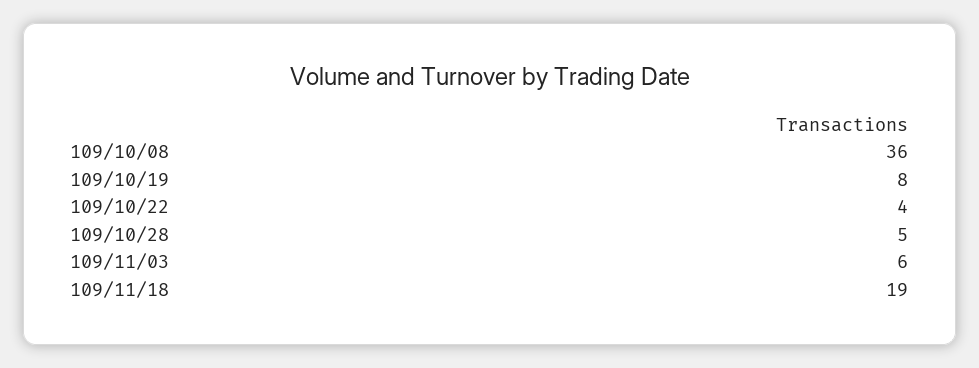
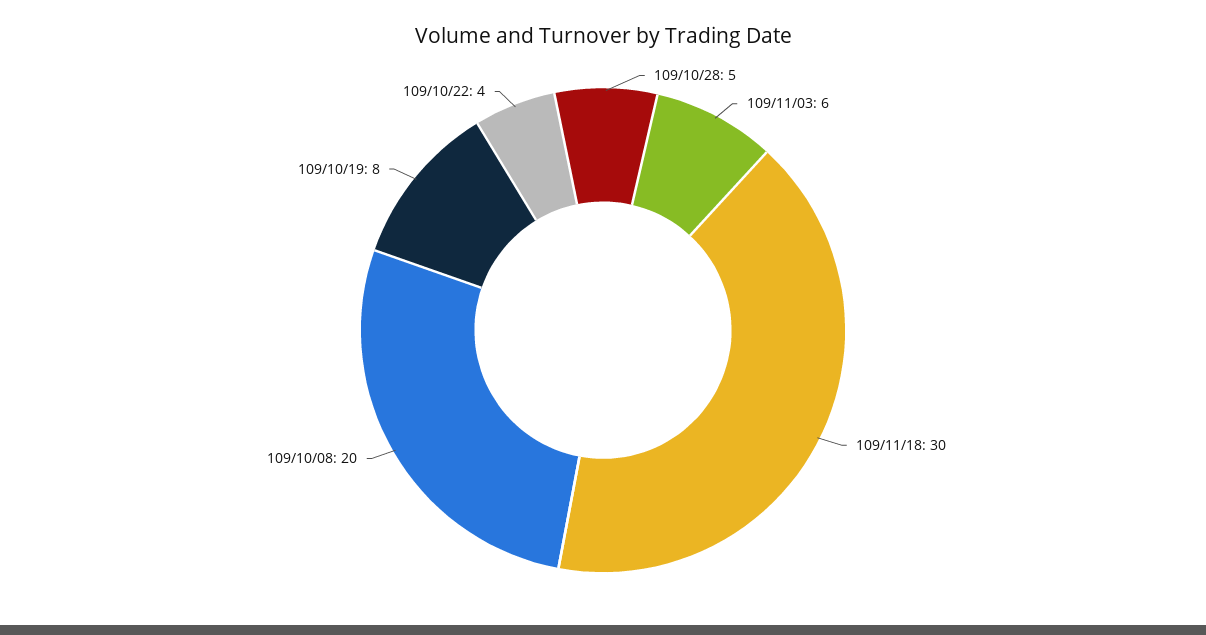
109/10/08: 36 -> 20
109/11/18: 19 -> 30

